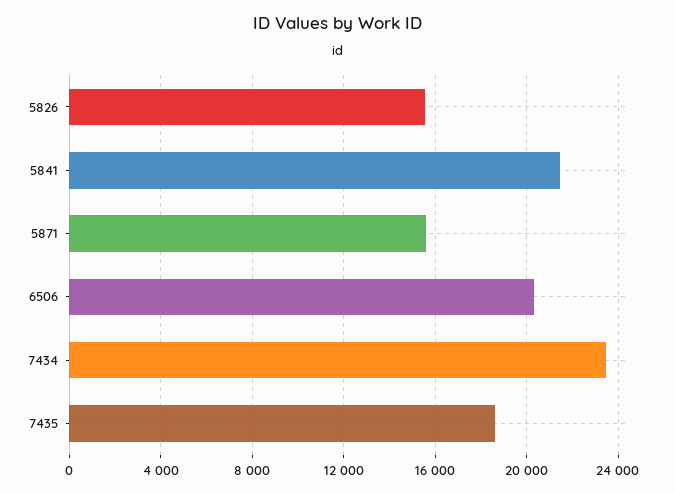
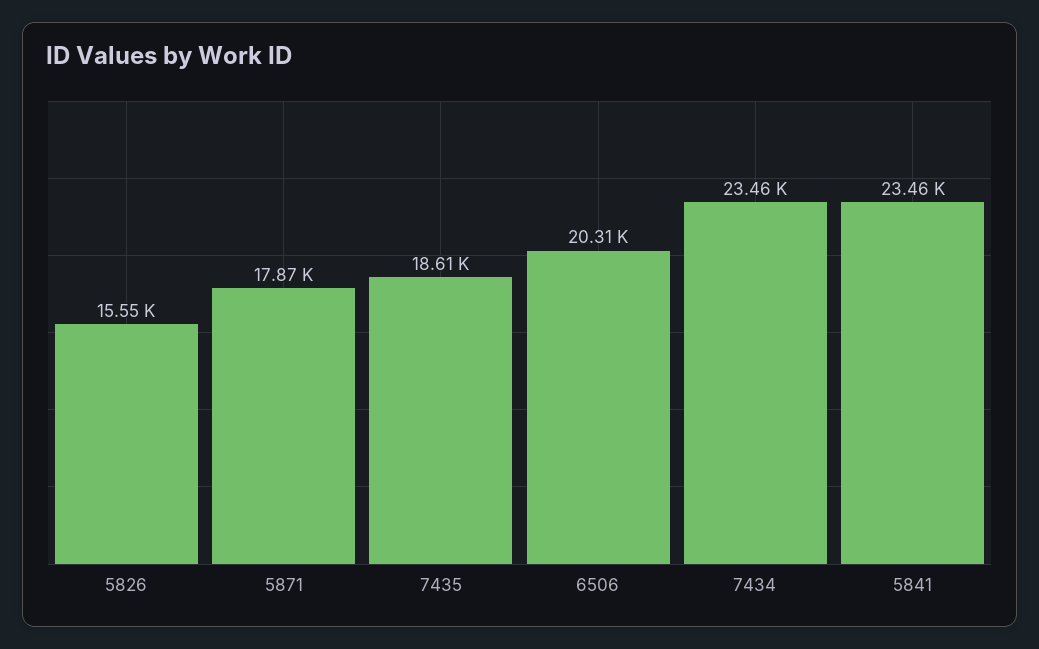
5841: 21500 -> 23460
5871: 15500 -> 17870

